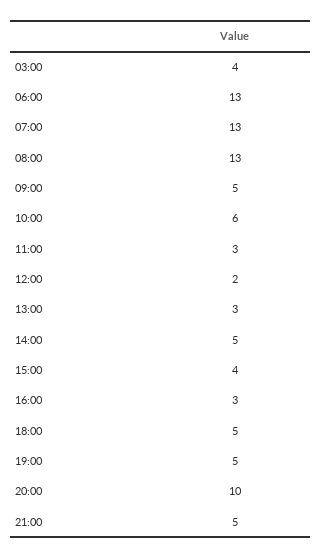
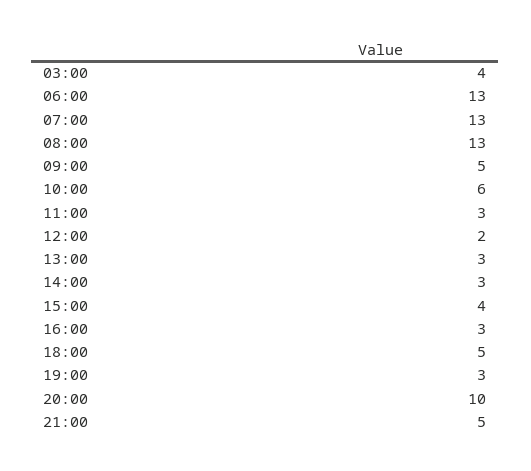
14:00: 5 -> 3
19:00: 5 -> 3

